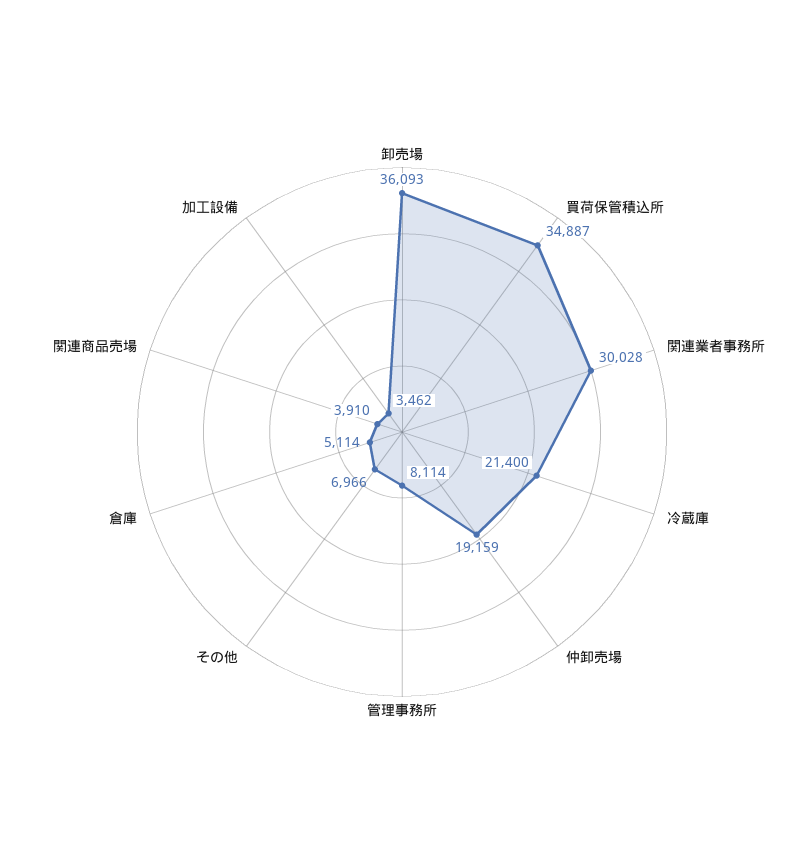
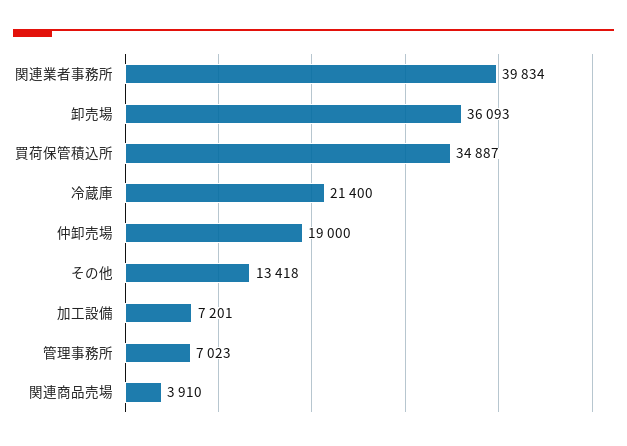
関連業者事務所: 30028 -> 39834
仲卸売場: 19159 -> 19000
管理事務所: 8114 -> 7023
その他: 6966 -> 13418
倉庫: 5114 -> none
加工設備: 3462 -> 7201

